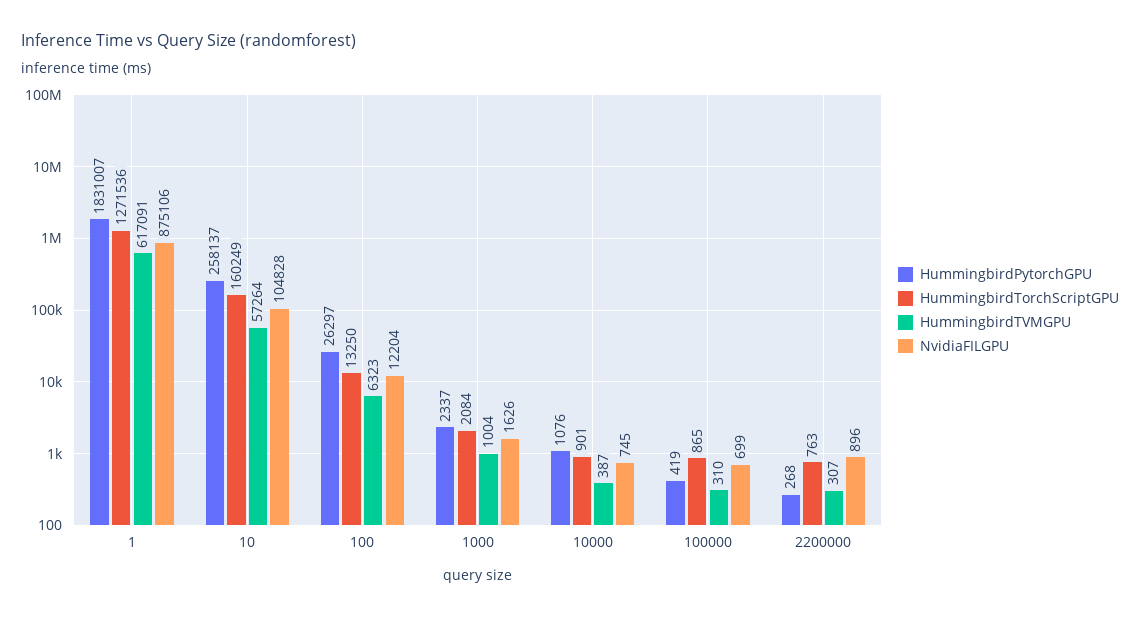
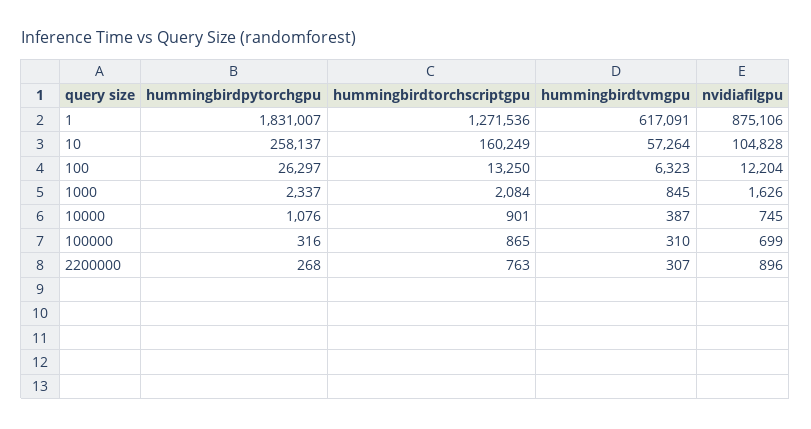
HummingbirdTVMGPU, 1000: 1004 -> 845
HummingbirdPytorchGPU, 100000: 419 -> 316

